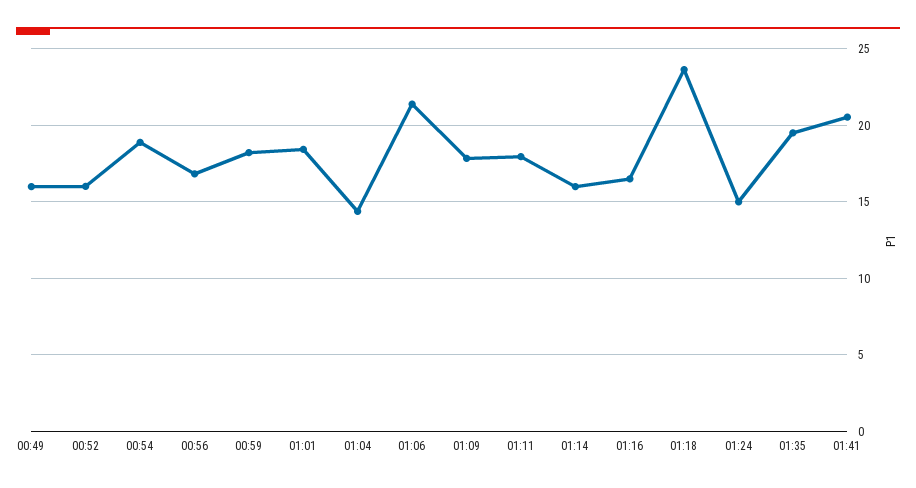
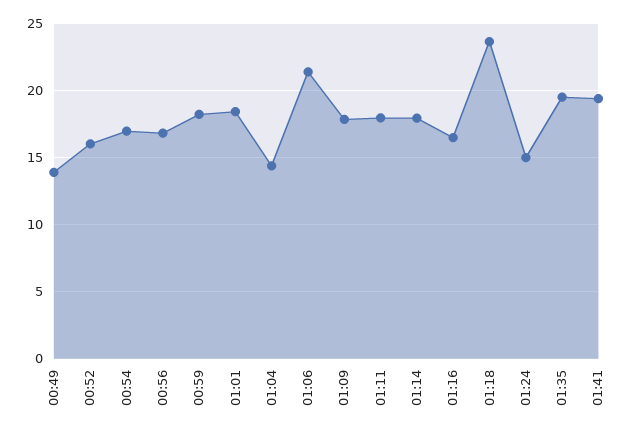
00:49: 16 -> 14
00:54: 19 -> 17
01:14: 16 -> 18
01:41: 20.5 -> 19.5

